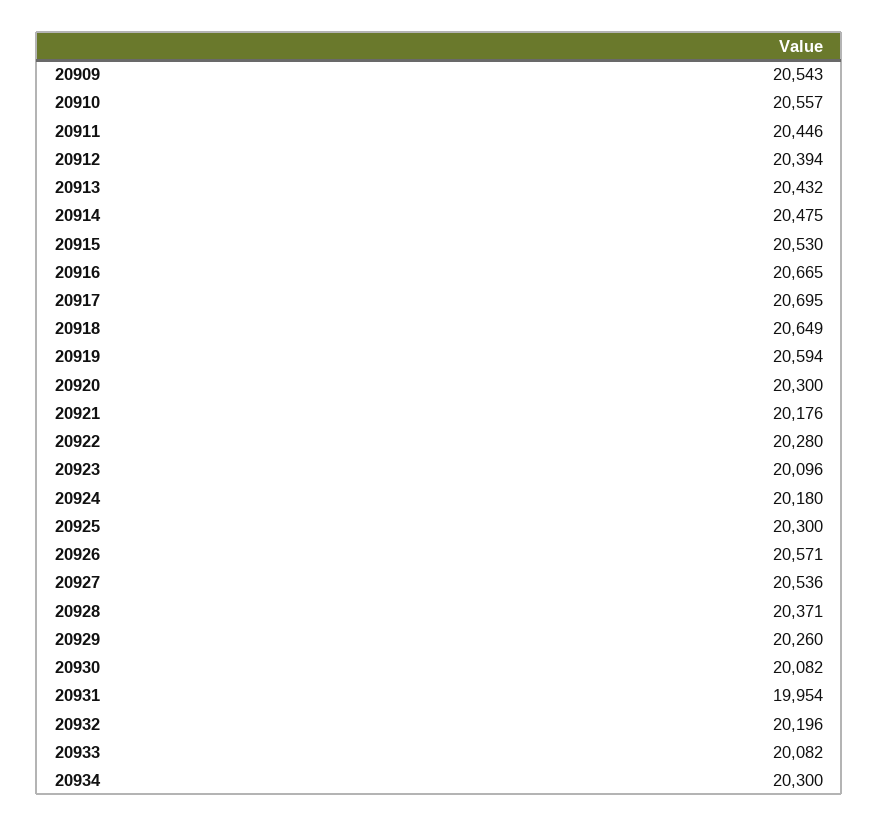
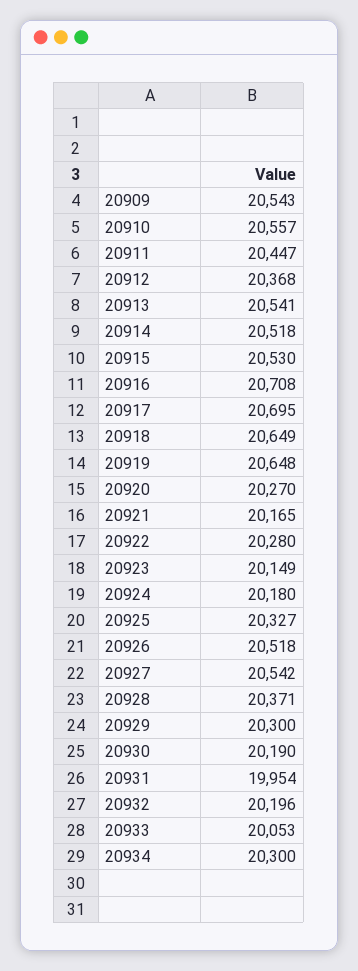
20911: 20446 -> 20447
20912: 20394 -> 20368
20913: 20432 -> 20541
20914: 20475 -> 20518
20916: 20665 -> 20708
20919: 20594 -> 20648
20920: 20300 -> 20270
20921: 20176 -> 20165
20923: 20096 -> 20149
20925: 20300 -> 20327
20926: 20571 -> 20518
20927: 20536 -> 20542
20929: 20260 -> 20300
20930: 20082 -> 20190
20933: 20082 -> 20053

